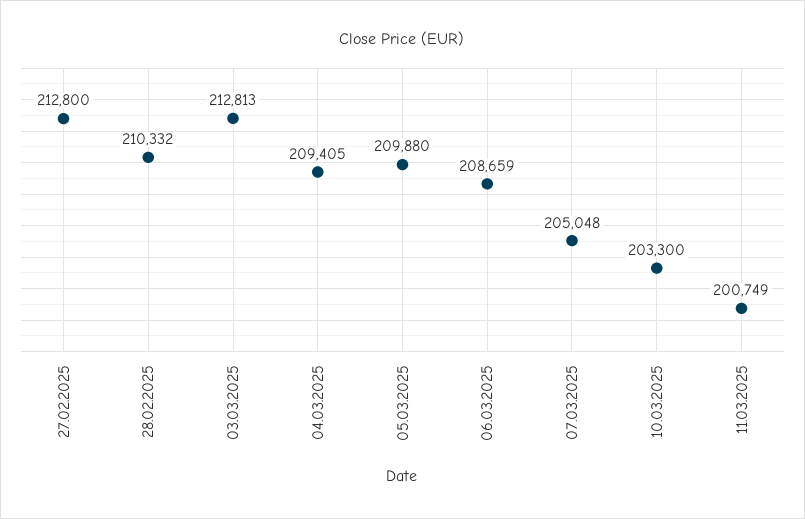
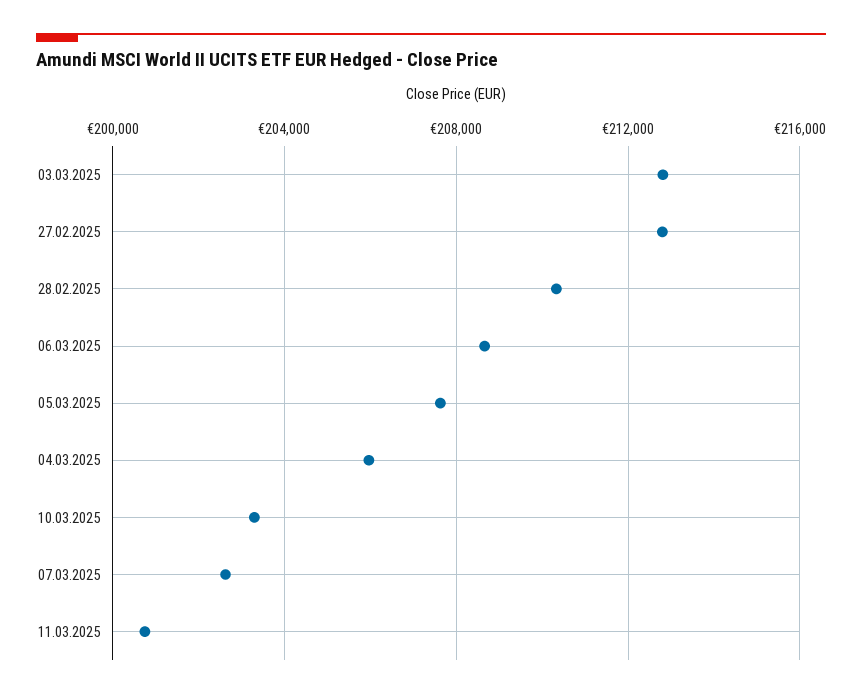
04.03.2025: 209405 -> 206000
05.03.2025: 209880 -> 207500
07.03.2025: 205048 -> 202500

